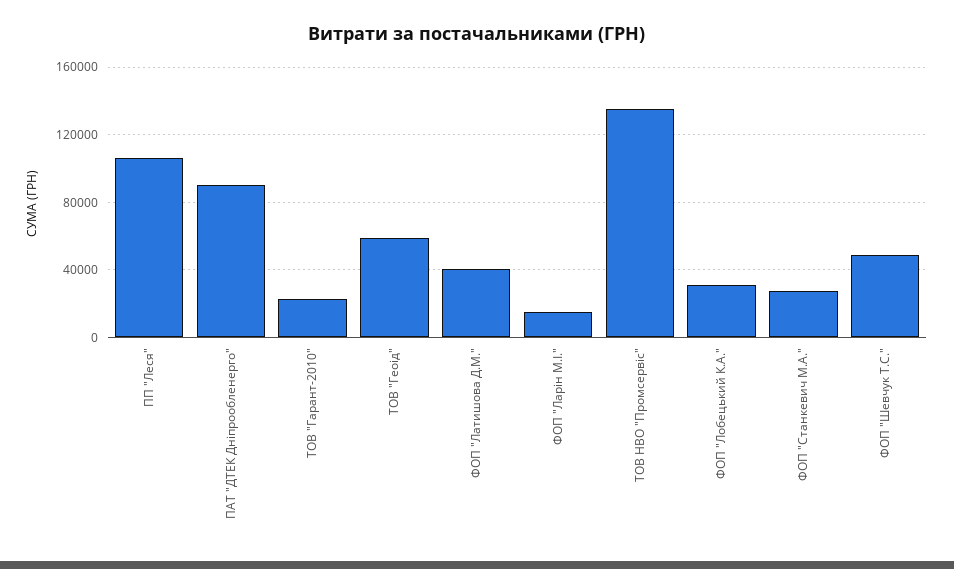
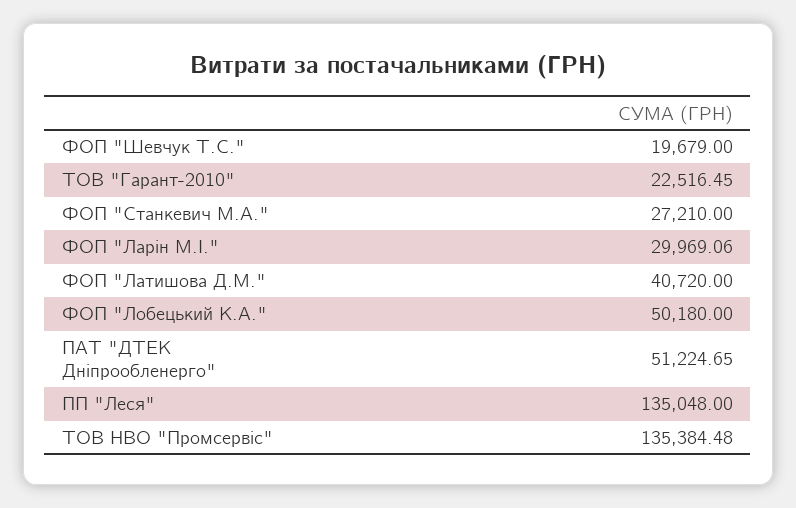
ПП "Леся": 105000 -> 135048
ПАТ "ДТЕК Дніпрообленерго": 90000 -> 51224.65
ТОВ "Геоід": 60000 -> none
ФОП "Ларін М.І.": 15000 -> 29969.06
ФОП "Лобецький К.А.": 30000 -> 50180
ФОП "Шевчук Т.С.": 50000 -> 19679

